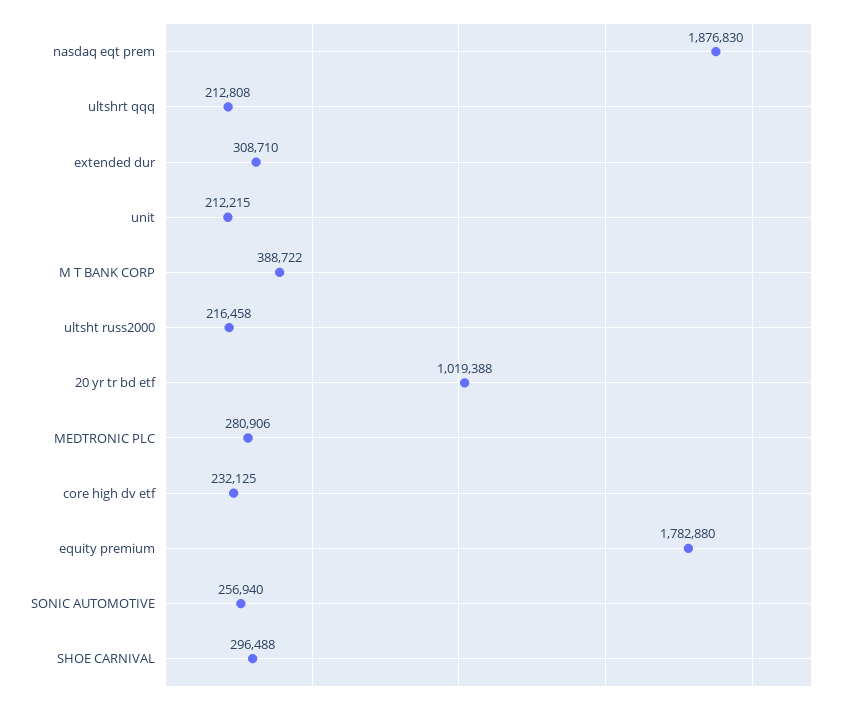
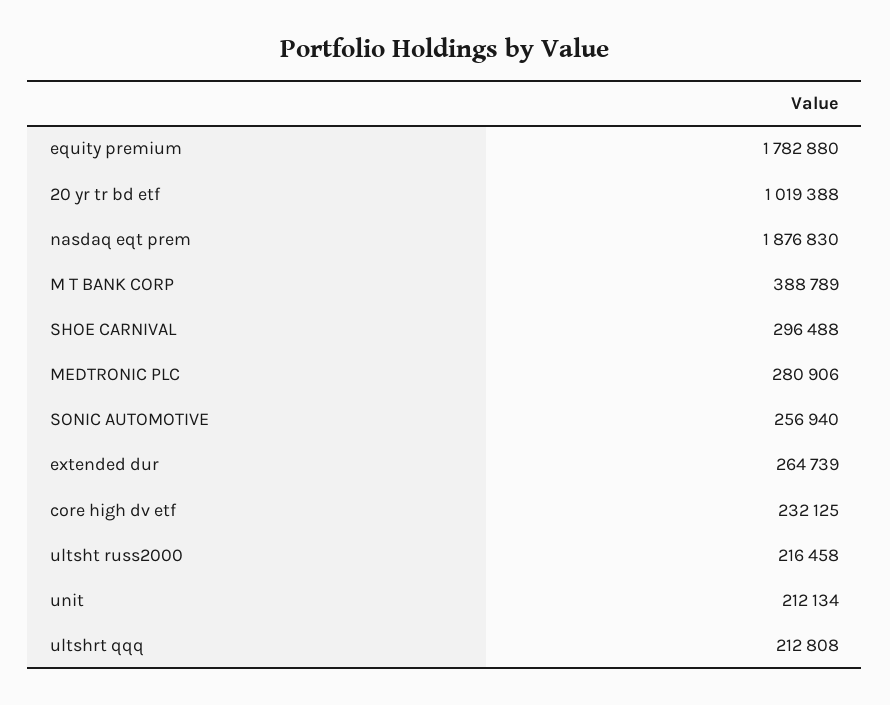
extended dur: 308710 -> 264739
unit: 212215 -> 212134
M T BANK CORP: 388722 -> 388789

